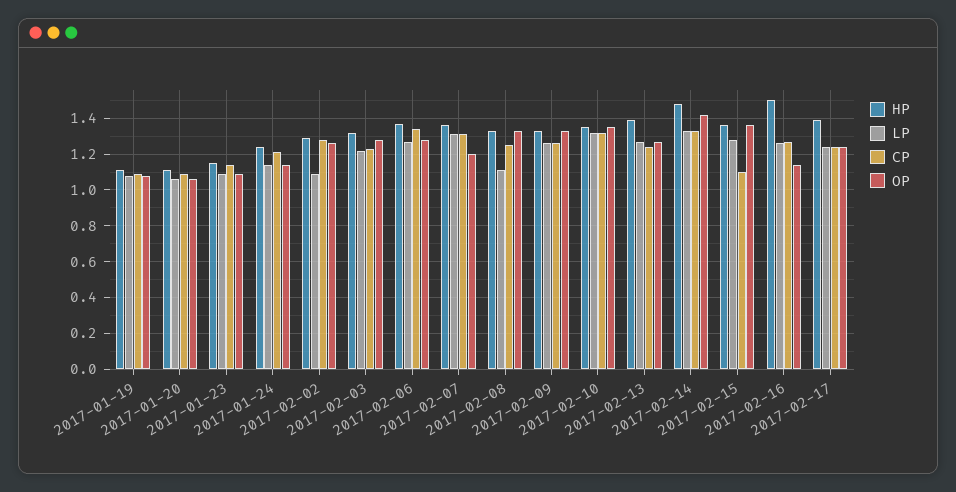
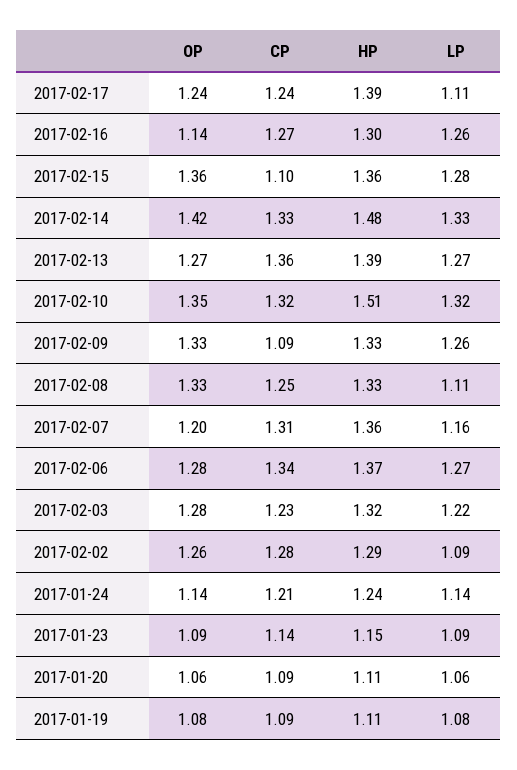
LP, 2017-02-07: 1.3 -> 1.16
CP, 2017-02-09: 1.25 -> 1.09
HP, 2017-02-10: 1.35 -> 1.51
CP, 2017-02-13: 1.25 -> 1.36
HP, 2017-02-16: 1.5 -> 1.3
LP, 2017-02-17: 1.25 -> 1.11

